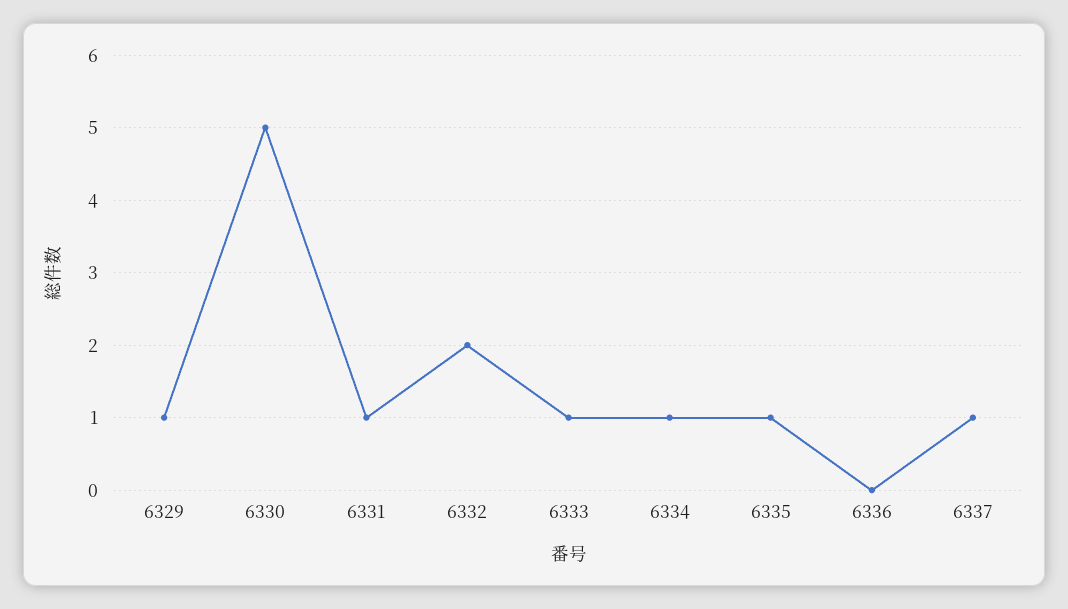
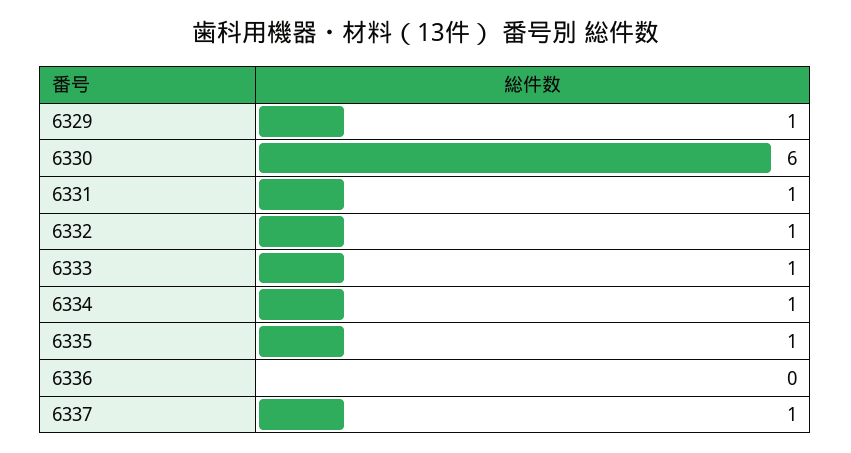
6330: 5 -> 6
6332: 2 -> 1

